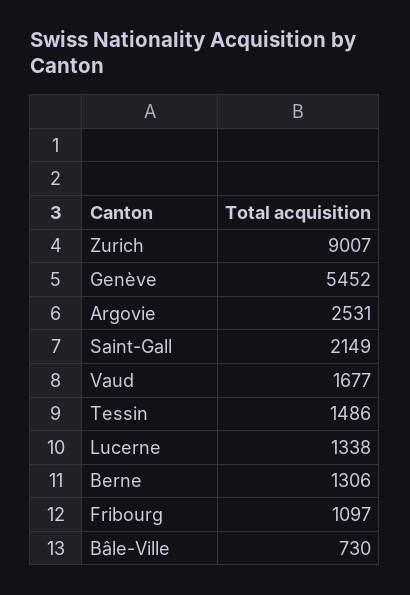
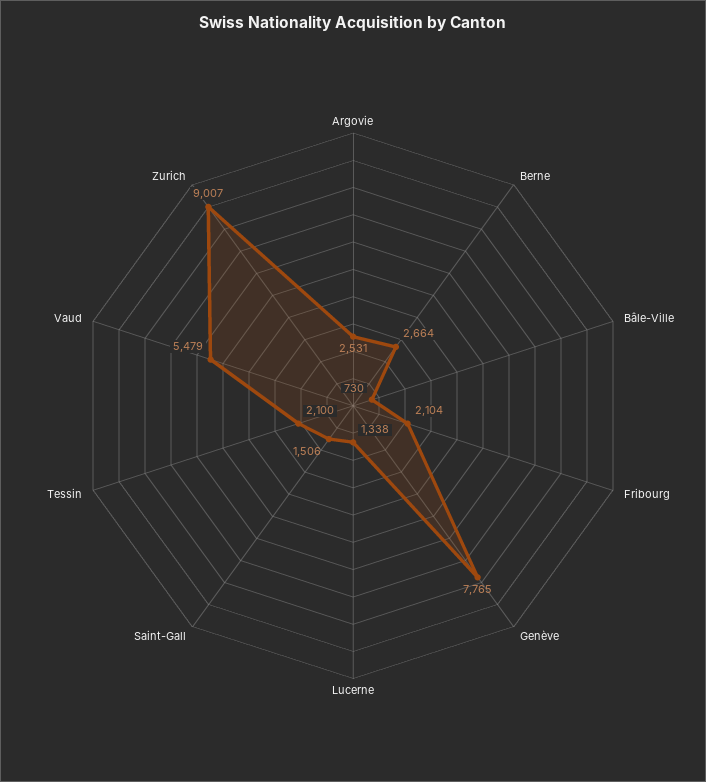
Genève: 5452 -> 7765
Saint-Gall: 2149 -> 1506
Vaud: 1677 -> 5479
Tessin: 1486 -> 2100
Berne: 1306 -> 2664
Fribourg: 1097 -> 2104

